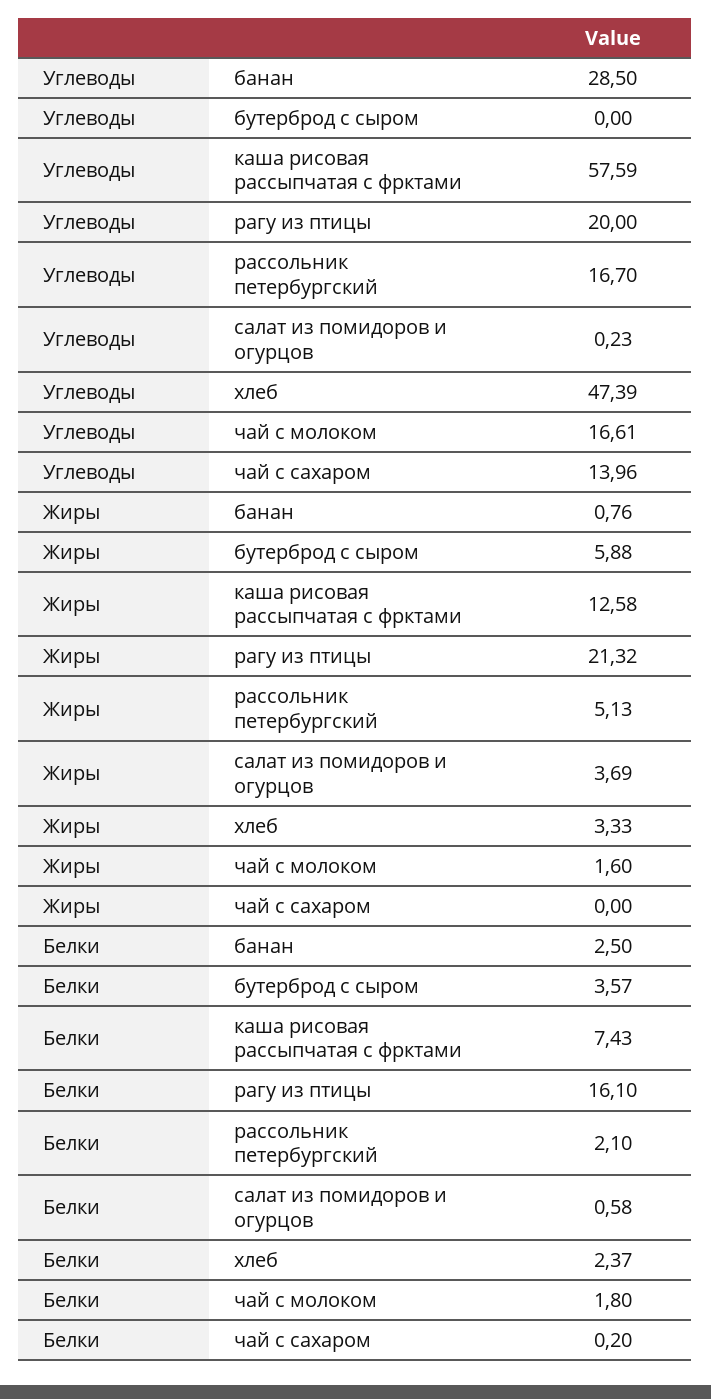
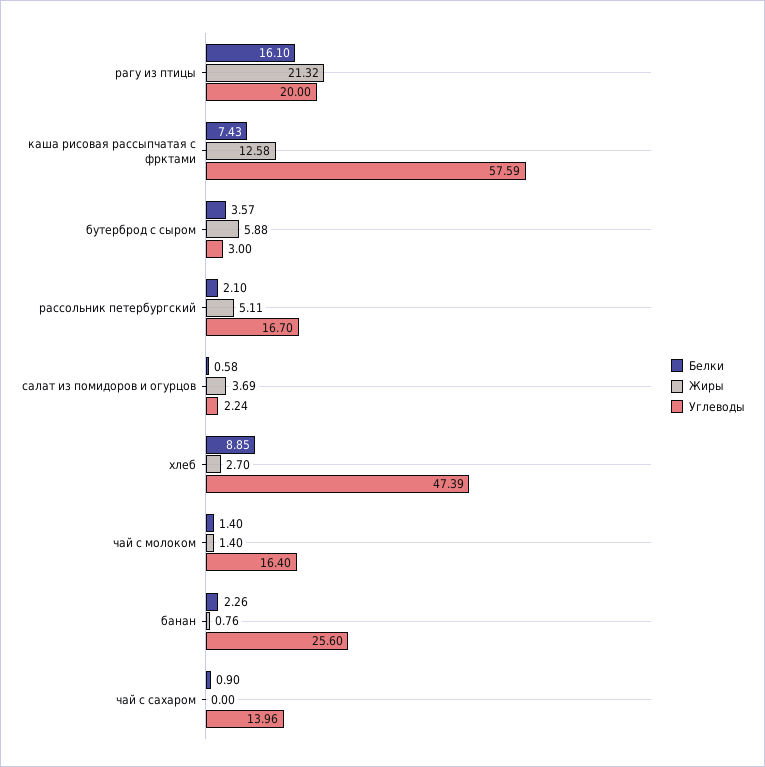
Углеводы, банан: 28.5 -> 25.6
Углеводы, бутерброд с сыром: 0 -> 3
Углеводы, салат из помидоров и огурцов: 0.23 -> 2.24
Углеводы, чай с молоком: 16.61 -> 16.4
Жиры, рассольник петербургский: 5.13 -> 5.11
Жиры, хлеб: 3.33 -> 2.7
Жиры, чай с молоком: 1.6 -> 1.4
Белки, банан: 2.5 -> 2.26
Белки, хлеб: 2.37 -> 8.85
Белки, чай с молоком: 1.8 -> 1.4
Белки, чай с сахаром: 0.2 -> 0.9

